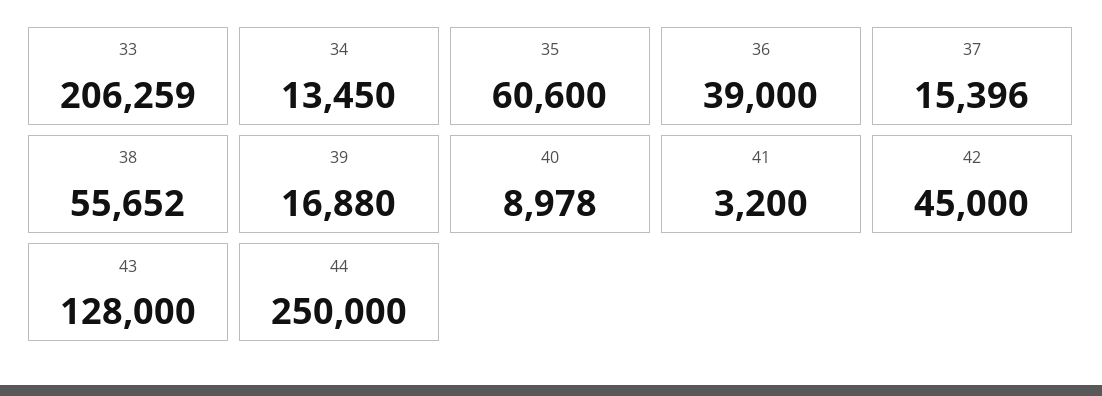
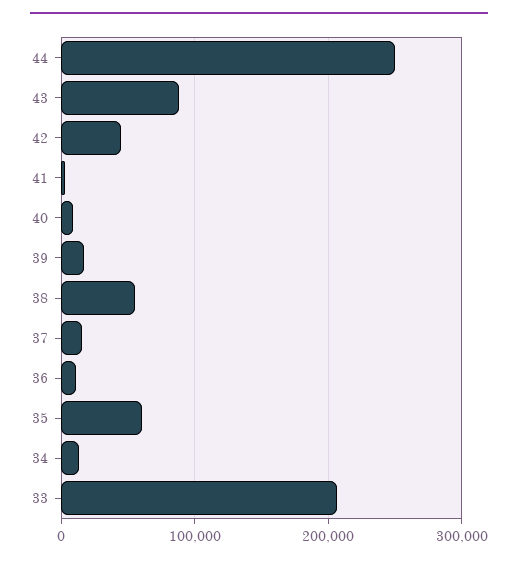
36: 39000 -> 10000
43: 128000 -> 90000

